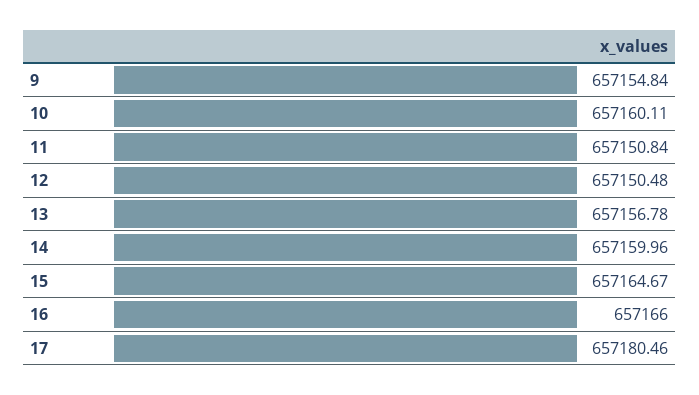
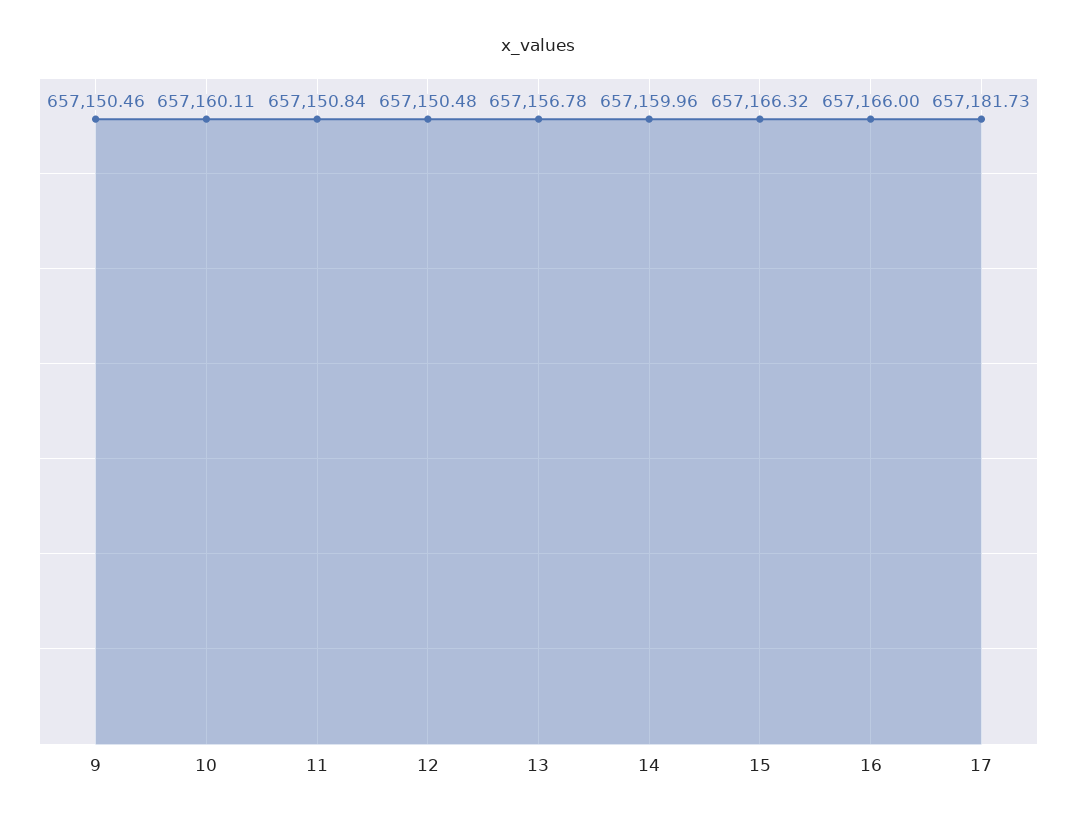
9: 657154.84 -> 657150.46
15: 657164.67 -> 657166.32
17: 657180.46 -> 657181.73

